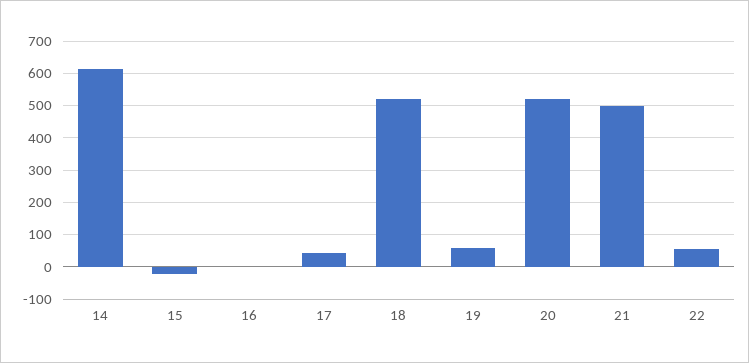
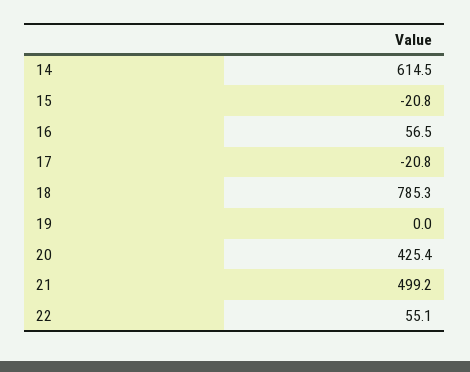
16: 0 -> 56.5
17: 40 -> -20.8
18: 520 -> 785.3
19: 60 -> 0
20: 520 -> 425.4

